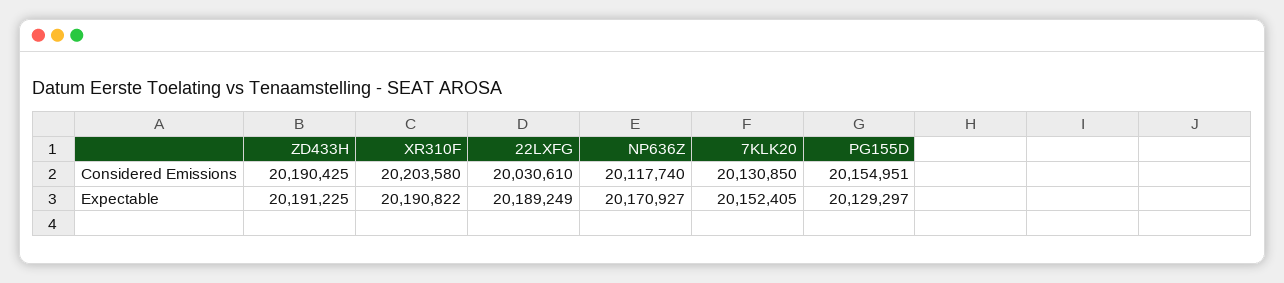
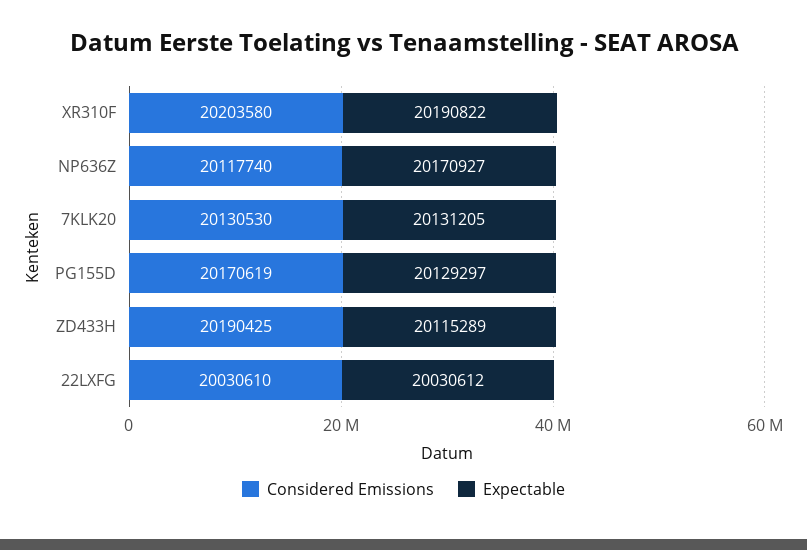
Considered Emissions, 7KLK20: 20130850 -> 20130530
Considered Emissions, PG155D: 20154951 -> 20170619
Expectable, ZD433H: 20191225 -> 20115289
Expectable, 22LXFG: 20189249 -> 20030612
Expectable, 7KLK20: 20152405 -> 20131205

